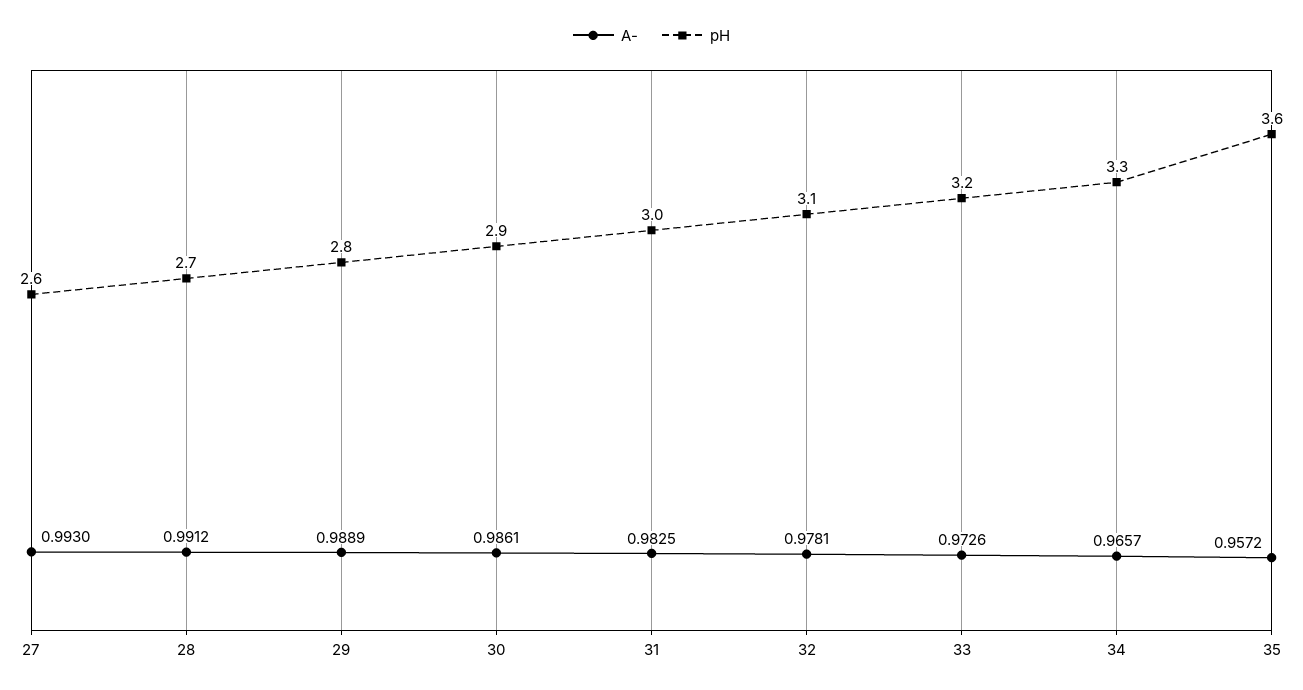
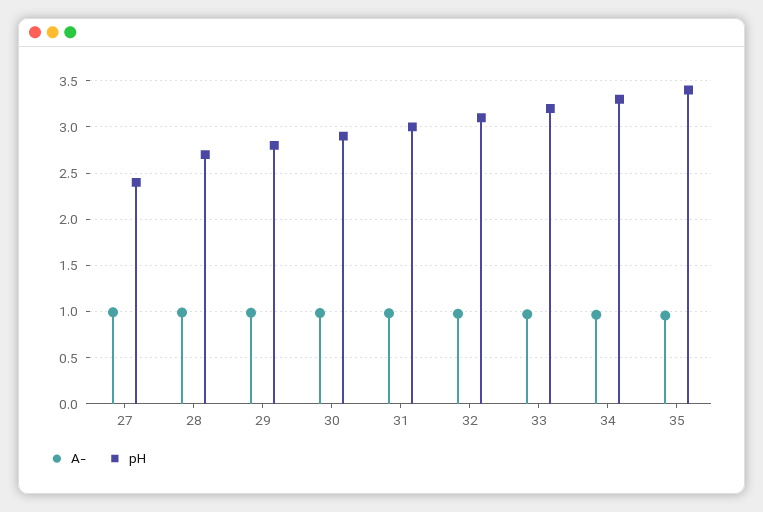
pH, 27: 2.6 -> 2.4
pH, 35: 3.6 -> 3.4

